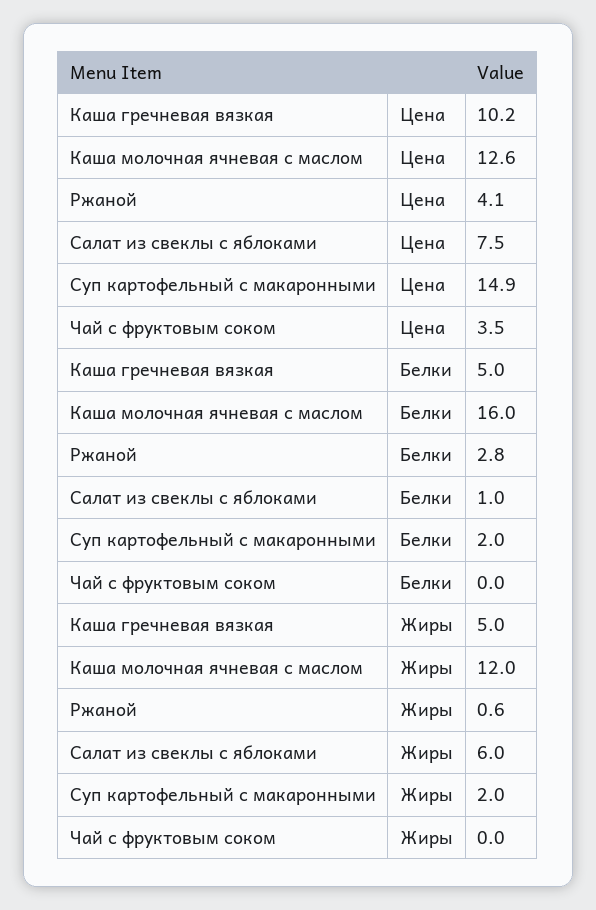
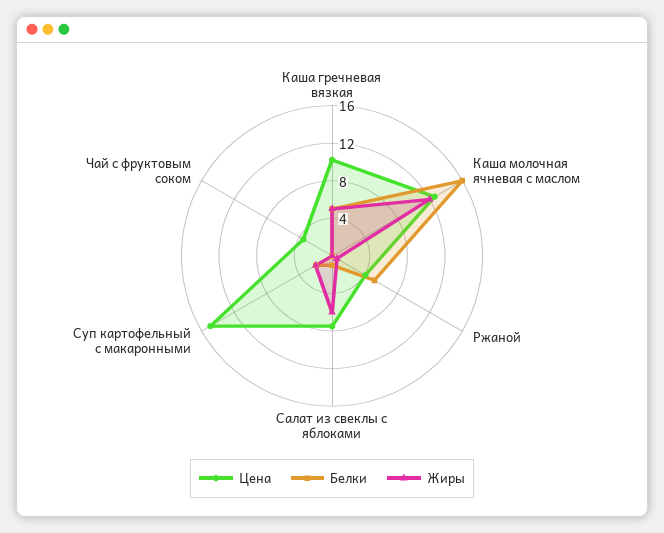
Белки, Ржаной: 2.8 -> 5

